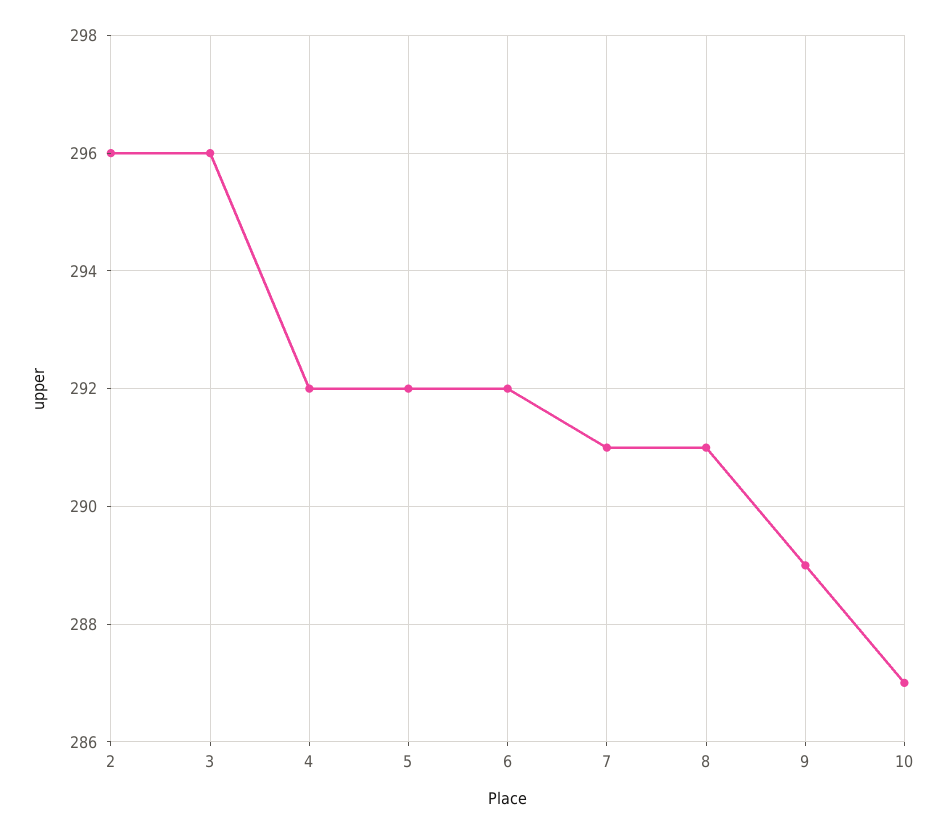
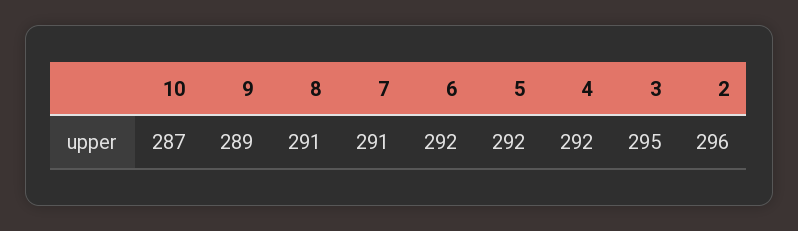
3: 296 -> 295

